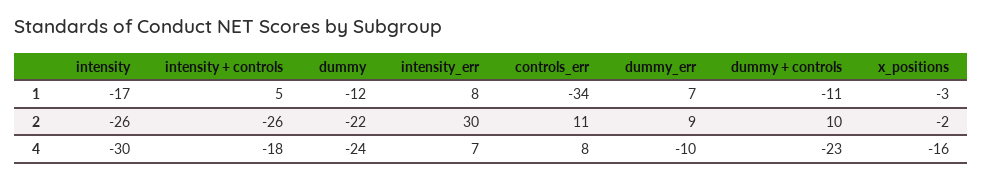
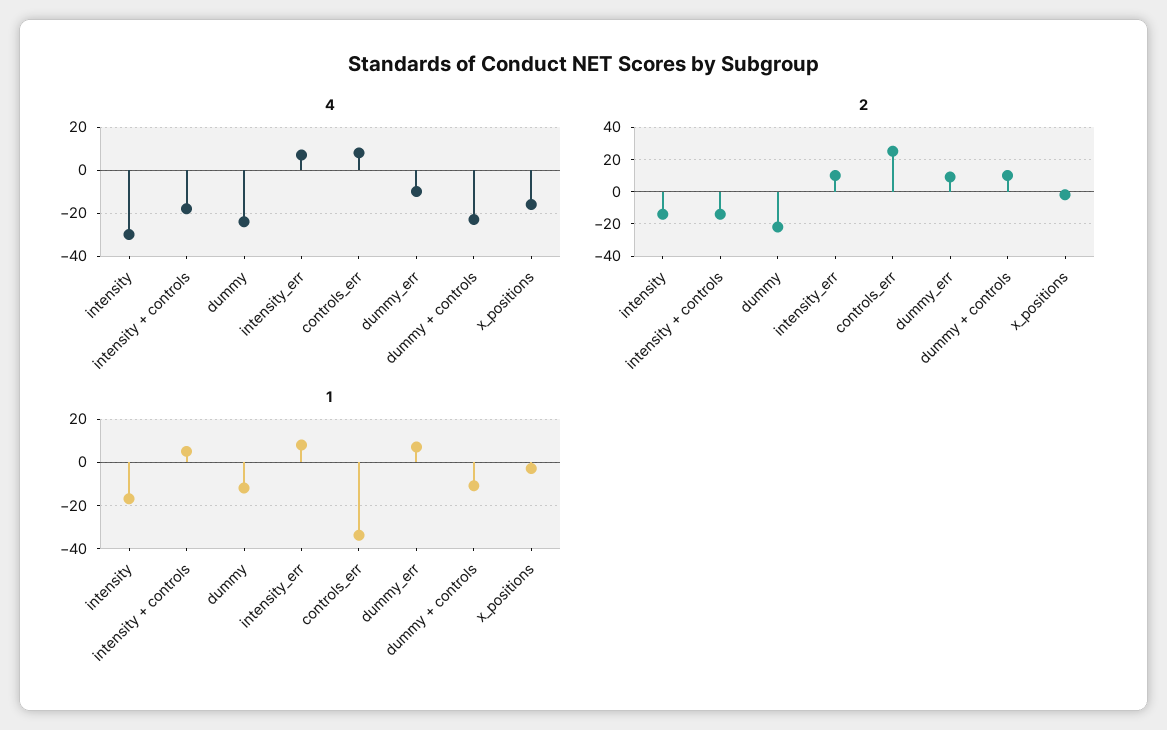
2, intensity: -26 -> -15
2, intensity + controls: -26 -> -15
2, intensity_err: 30 -> 10
2, controls_err: 11 -> 25

